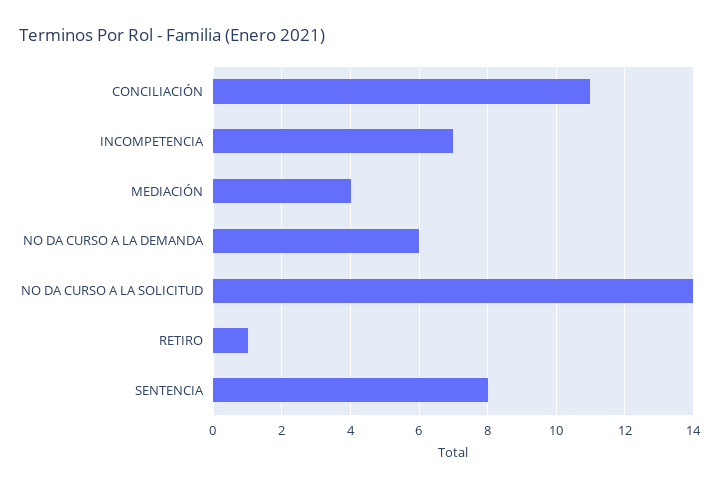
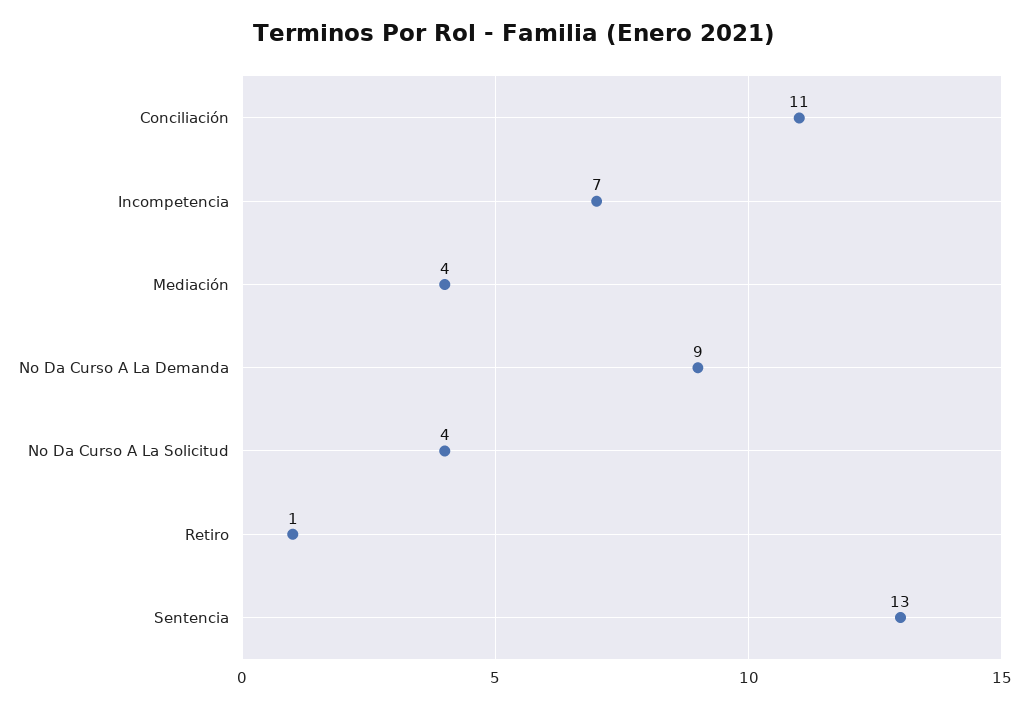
NO DA CURSO A LA DEMANDA: 6 -> 9
NO DA CURSO A LA SOLICITUD: 14 -> 4
SENTENCIA: 8 -> 13

